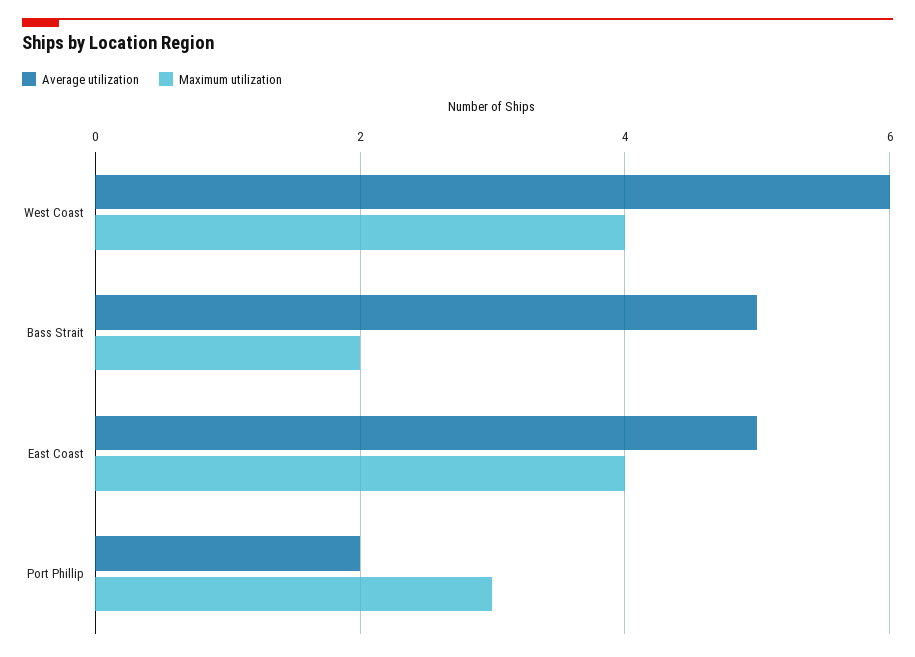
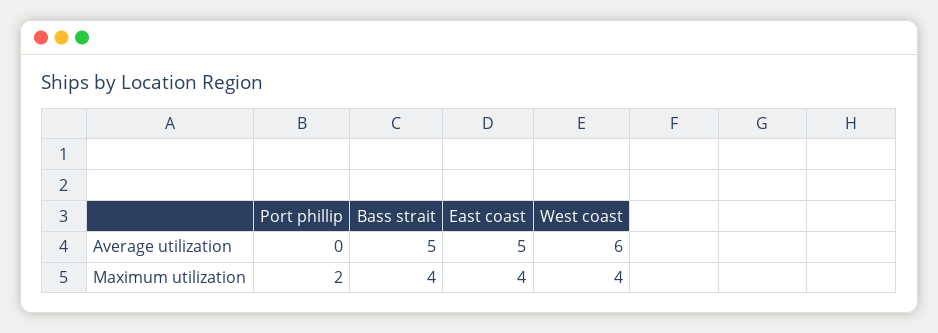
Maximum utilization, Bass Strait: 2 -> 4
Average utilization, Port Phillip: 2 -> 0
Maximum utilization, Port Phillip: 3 -> 2

